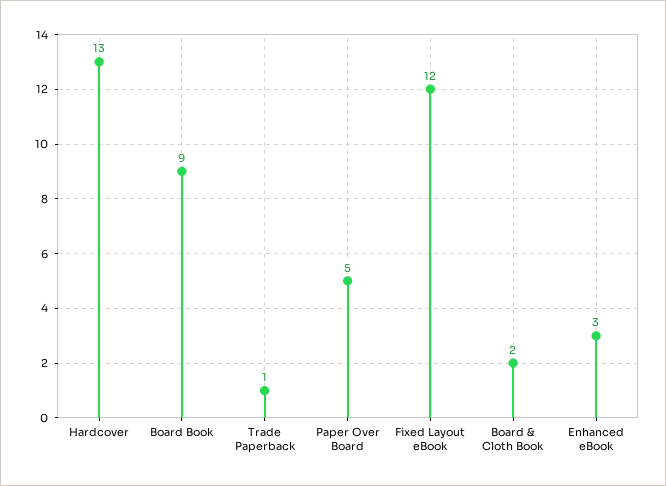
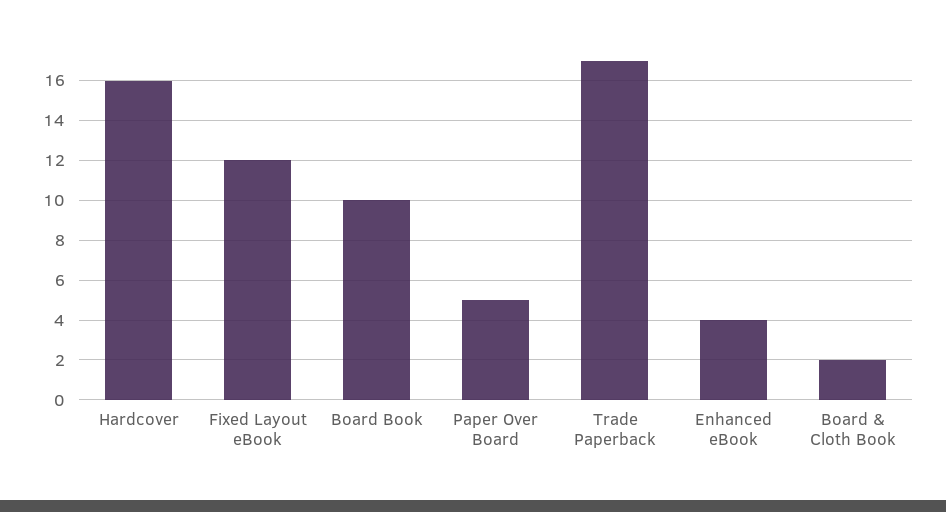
Hardcover: 13 -> 16
Board Book: 9 -> 10
Trade Paperback: 1 -> 17
Enhanced eBook: 3 -> 4

